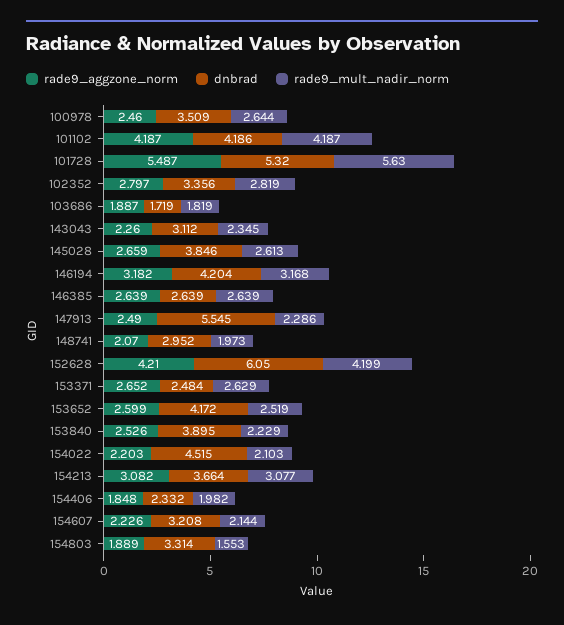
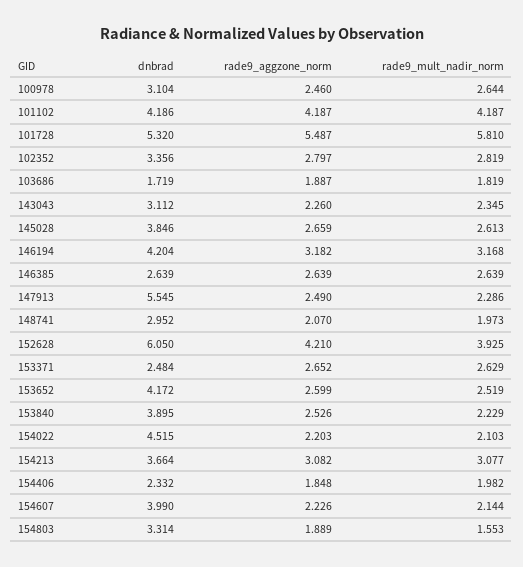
dnbrad, 100978: 3.509 -> 3.104
rade9_mult_nadir_norm, 101728: 5.63 -> 5.81
rade9_mult_nadir_norm, 152628: 4.199 -> 3.925
dnbrad, 154607: 3.208 -> 3.99

